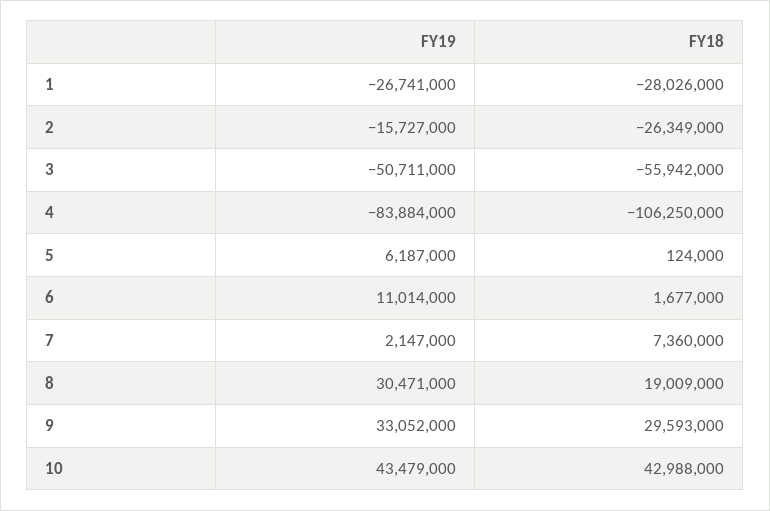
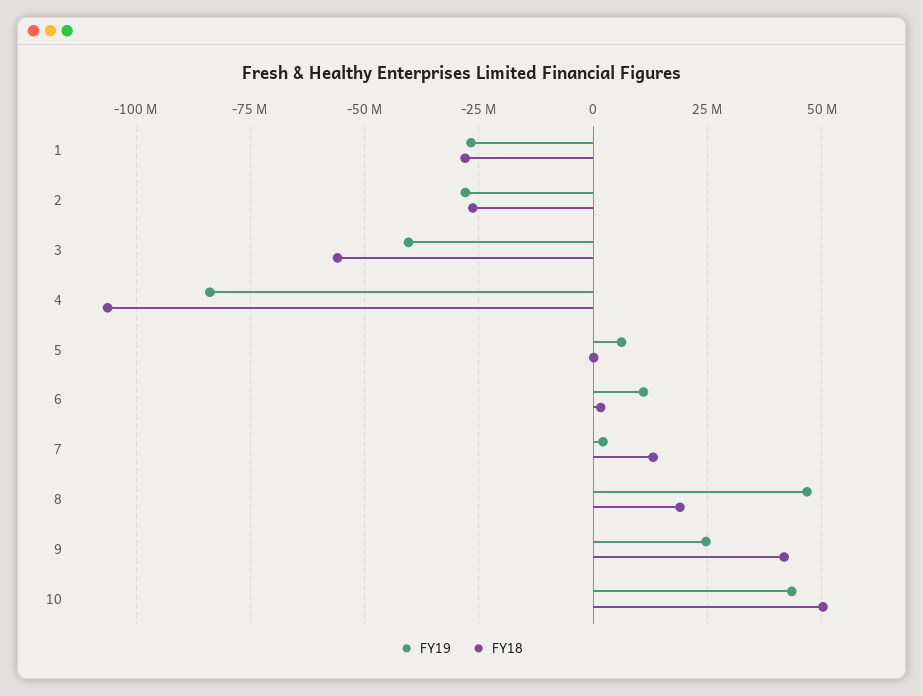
FY19, 2: -15727000 -> -27500000
FY19, 3: -50711000 -> -40000000
FY18, 7: 7360000 -> 12500000
FY19, 8: 30471000 -> 47500000
FY19, 9: 33052000 -> 25000000
FY18, 9: 29593000 -> 42500000
FY18, 10: 42988000 -> 50000000

